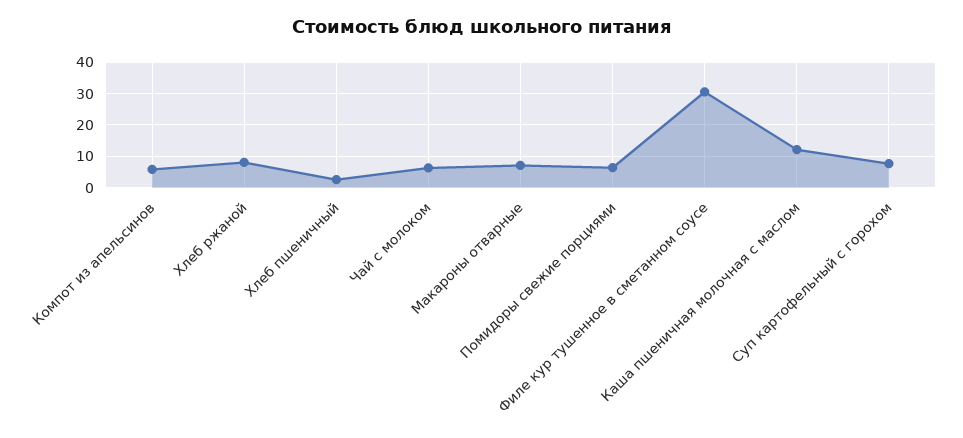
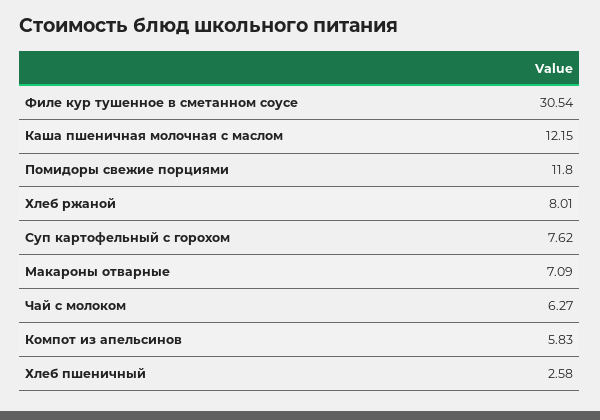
Помидоры свежие порциями: 6 -> 11.8

